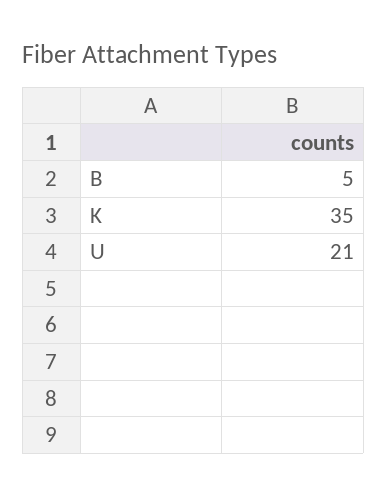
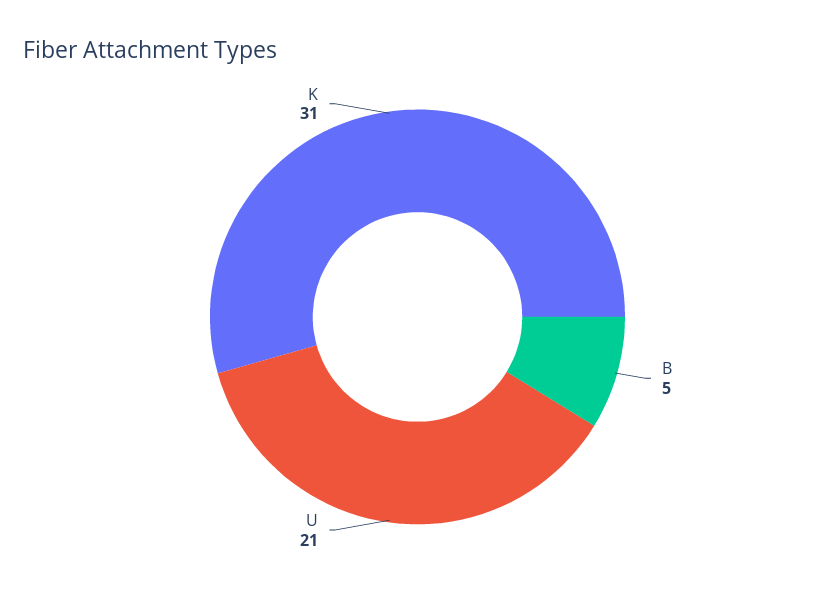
K: 35 -> 31

